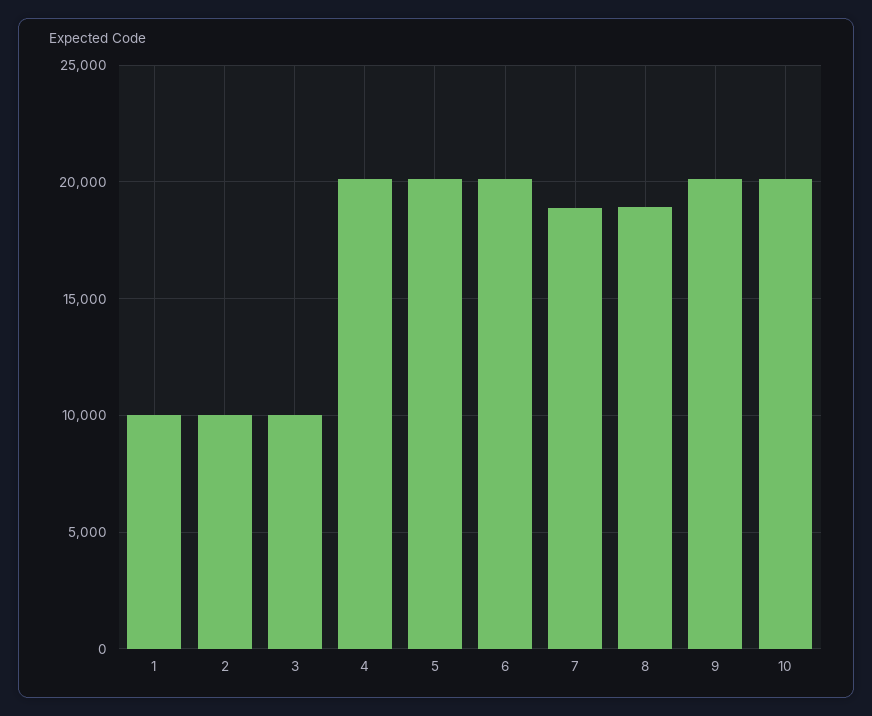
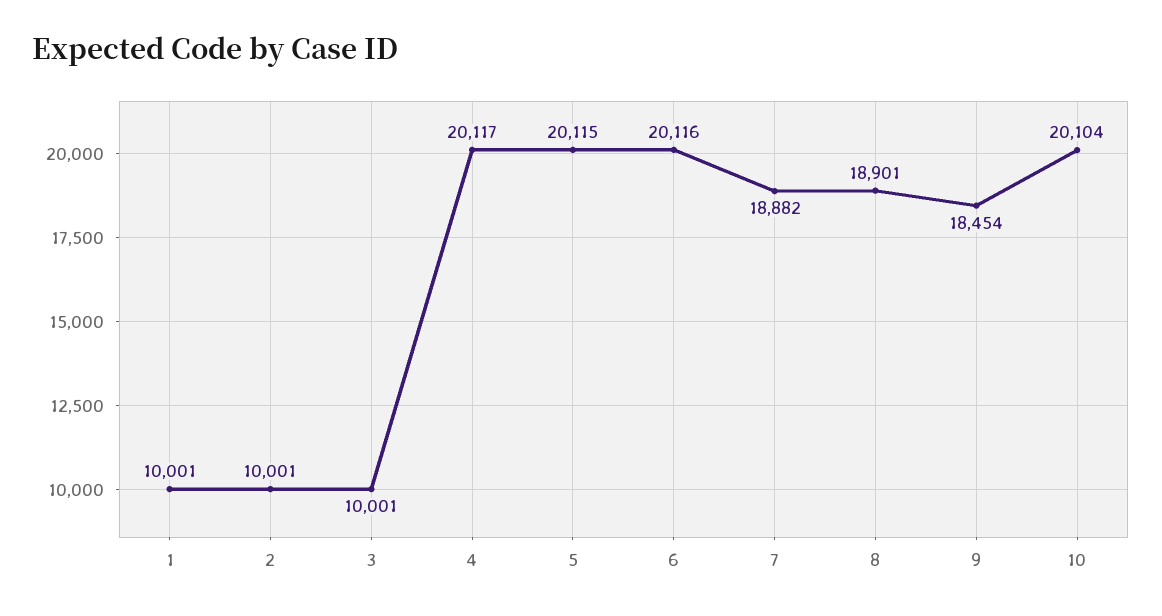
9: 20000 -> 18454

